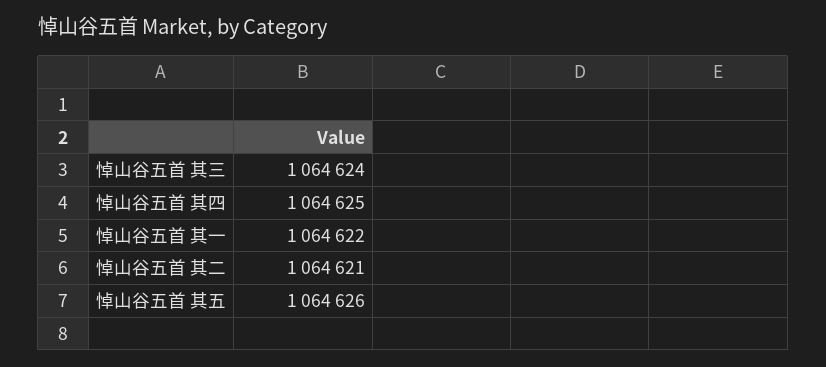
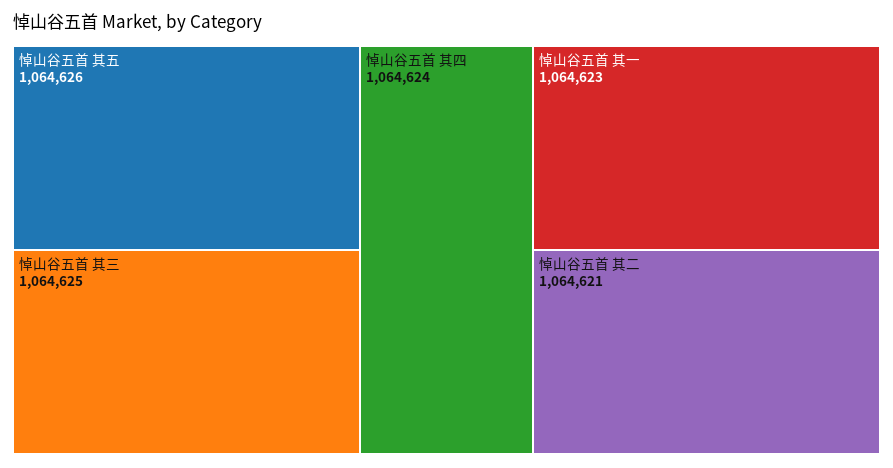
悼山谷五首 其三: 1064624 -> 1064625
悼山谷五首 其四: 1064625 -> 1064624
悼山谷五首 其一: 1064622 -> 1064623

